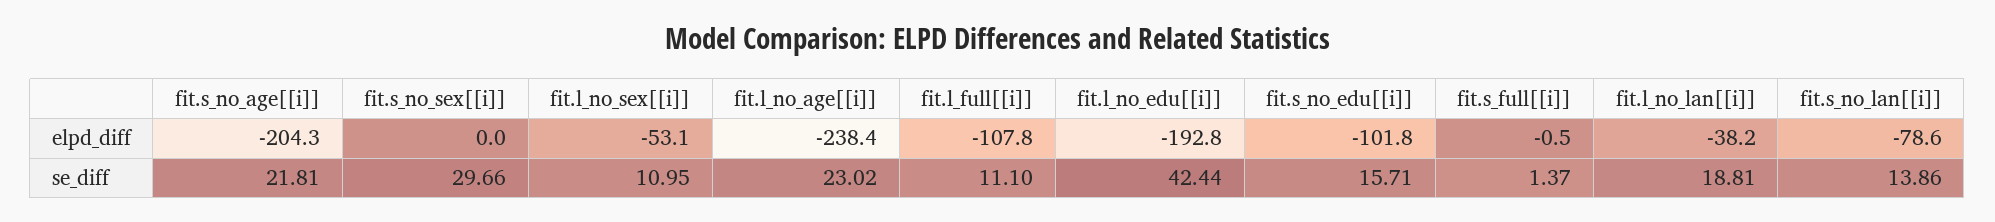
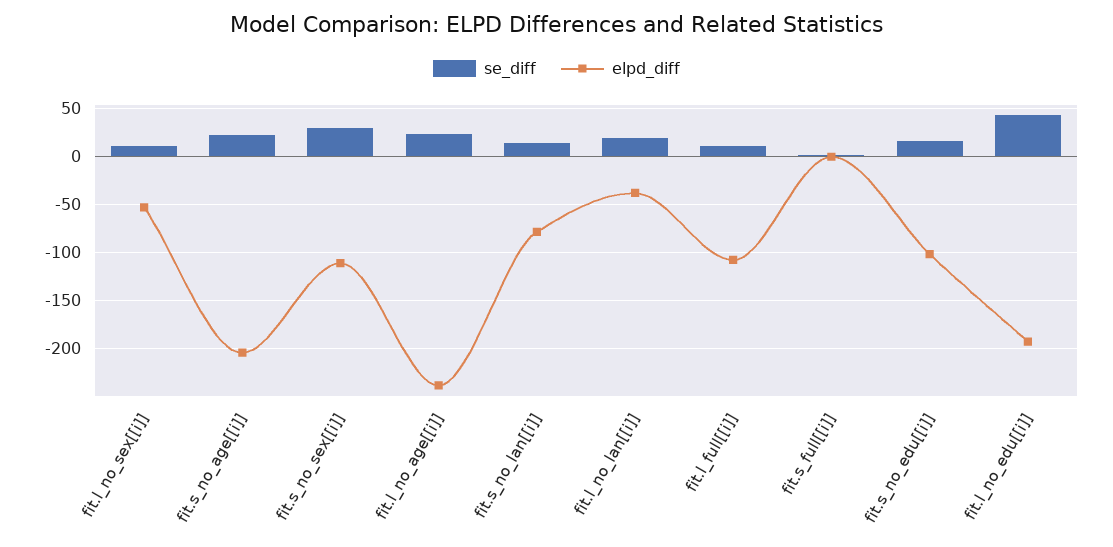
elpd_diff, fit.s_no_sex[[i]]: 0 -> -110

